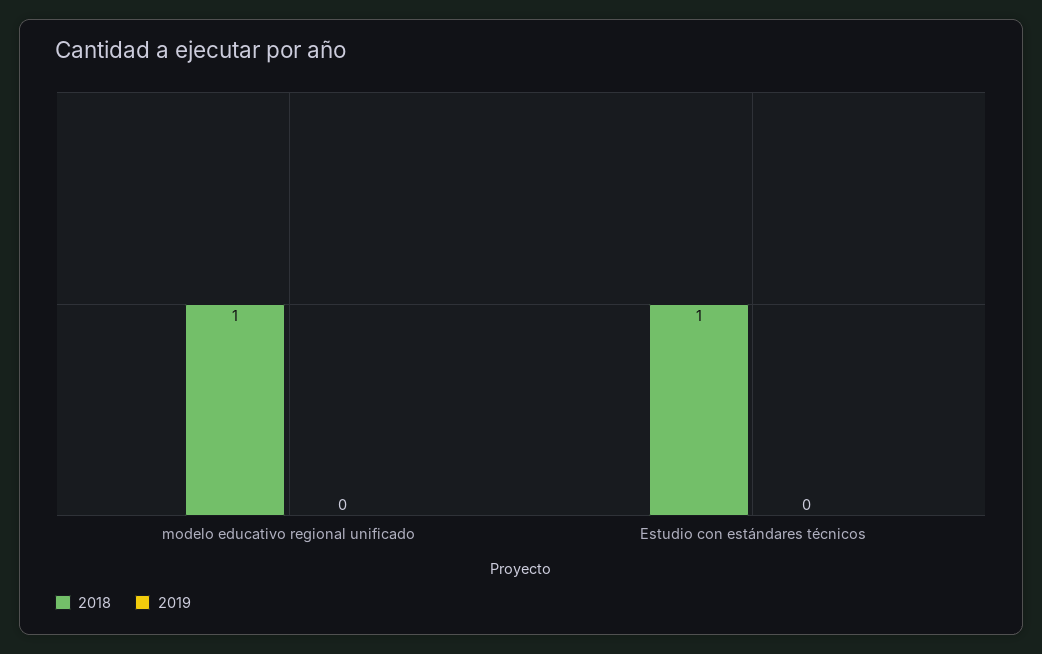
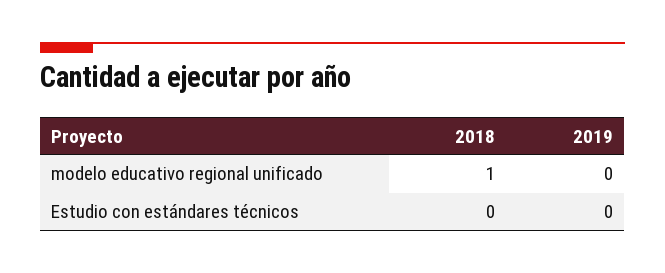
2018, Estudio con estándares técnicos: 1 -> 0

